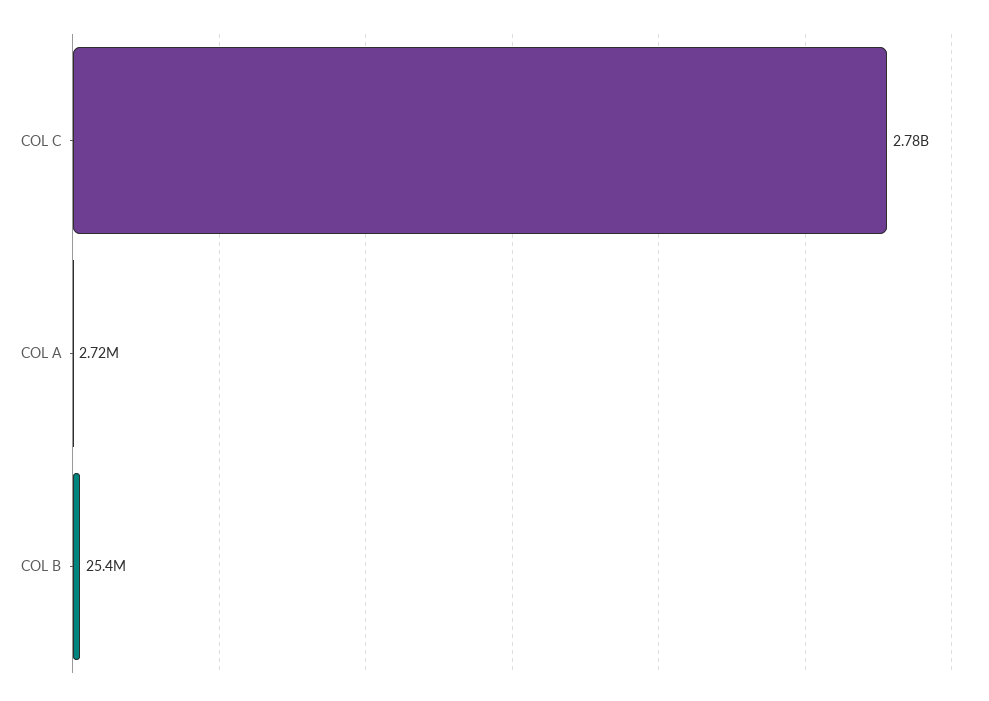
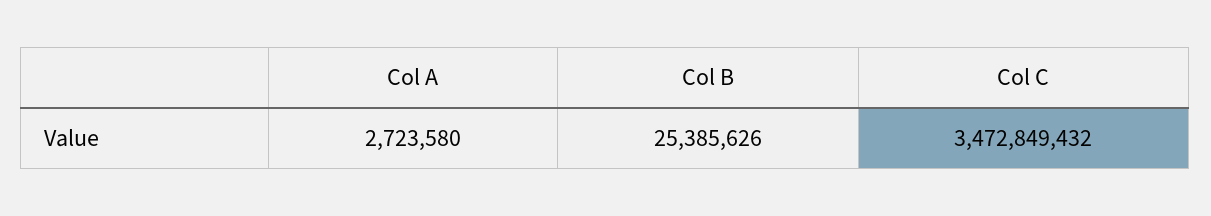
COL C: 2780000000 -> 3472849432

